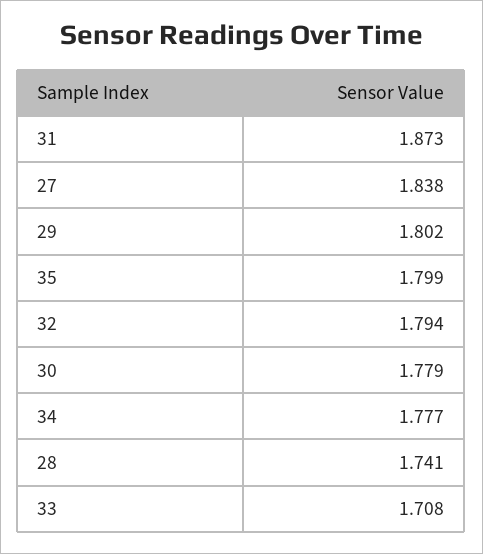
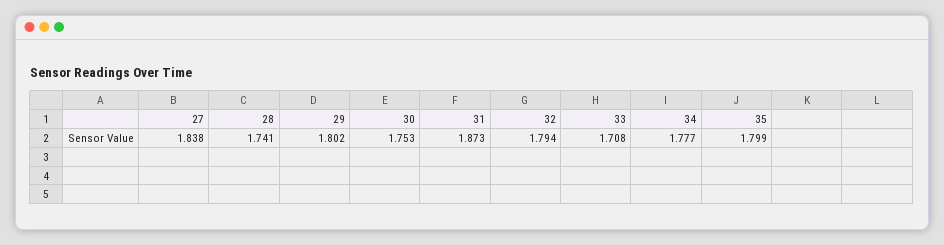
30: 1.779 -> 1.753

